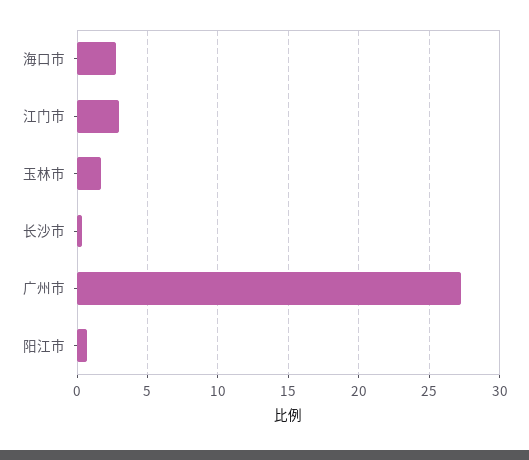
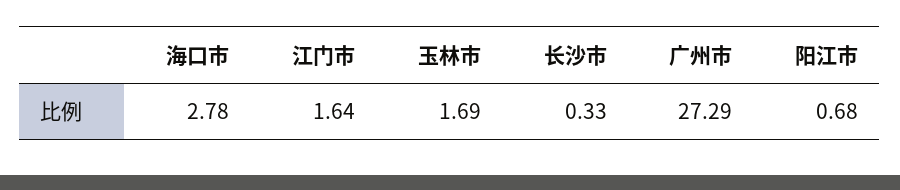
江门市: 3 -> 1.64

